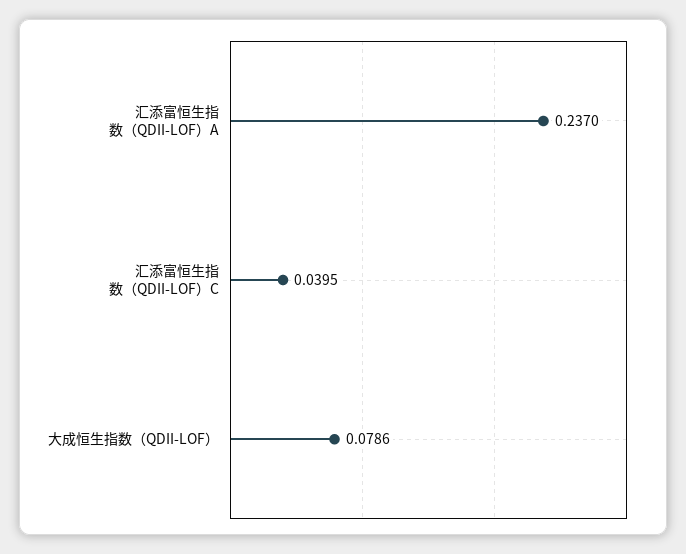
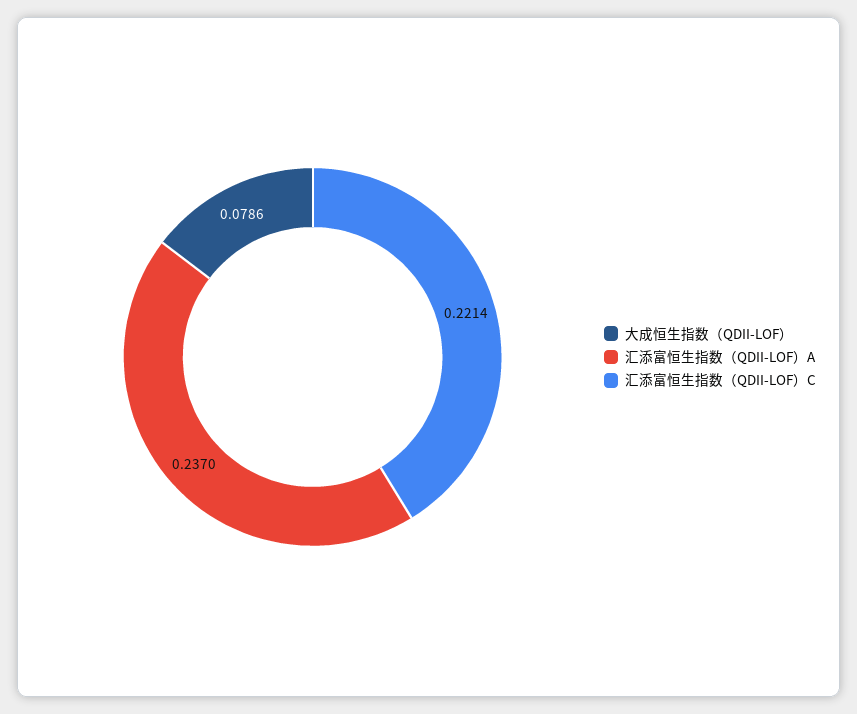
汇添富恒生指数（QDII-LOF）C: 0.0395 -> 0.2214

